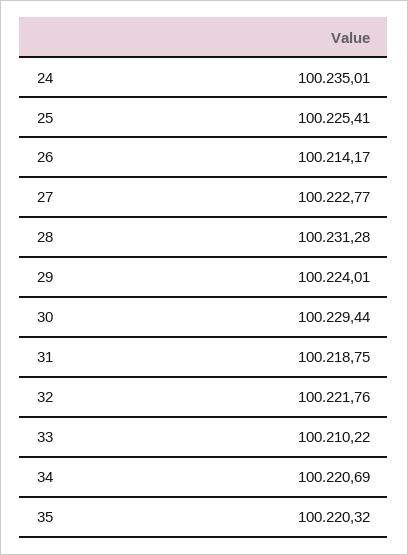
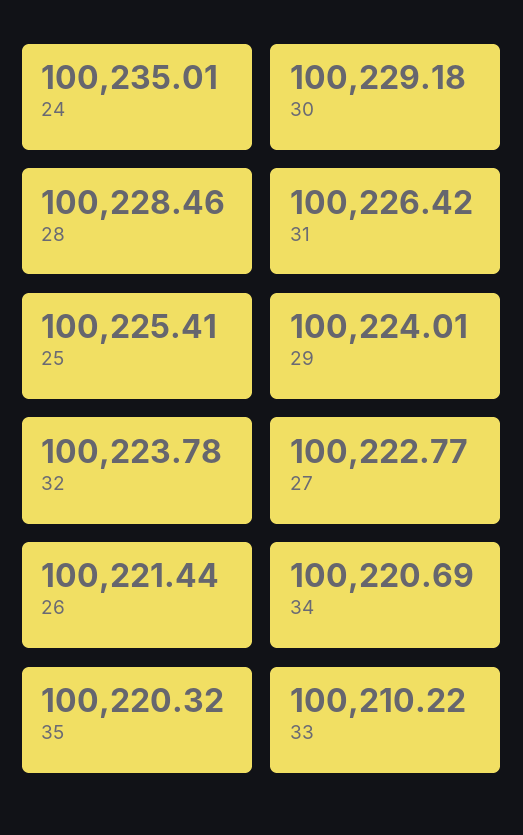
26: 100214.17 -> 100221.44
28: 100231.28 -> 100228.46
30: 100229.44 -> 100229.18
31: 100218.75 -> 100226.42
32: 100221.76 -> 100223.78

